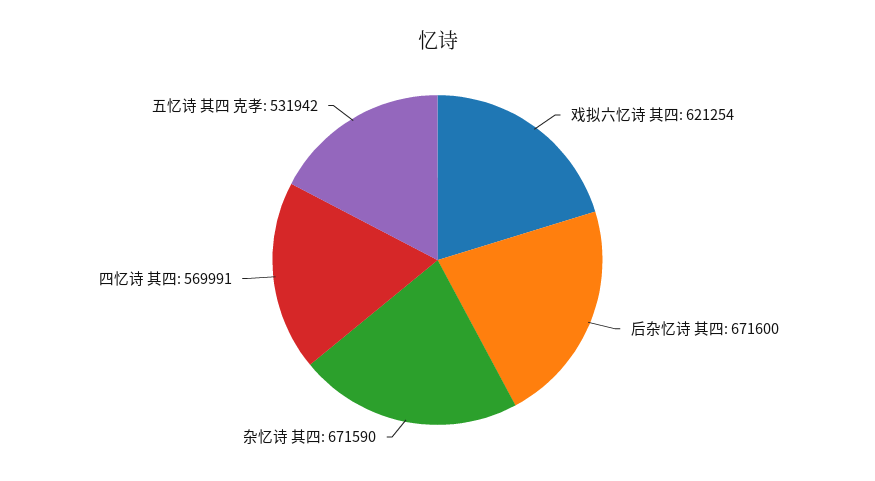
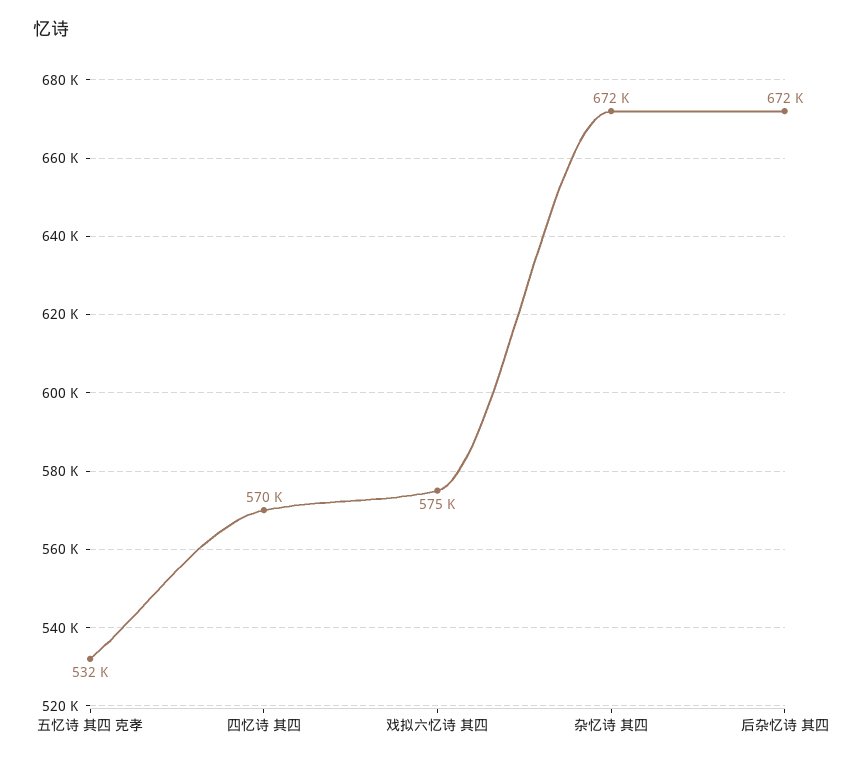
戏拟六忆诗 其四: 621254 -> 575000

